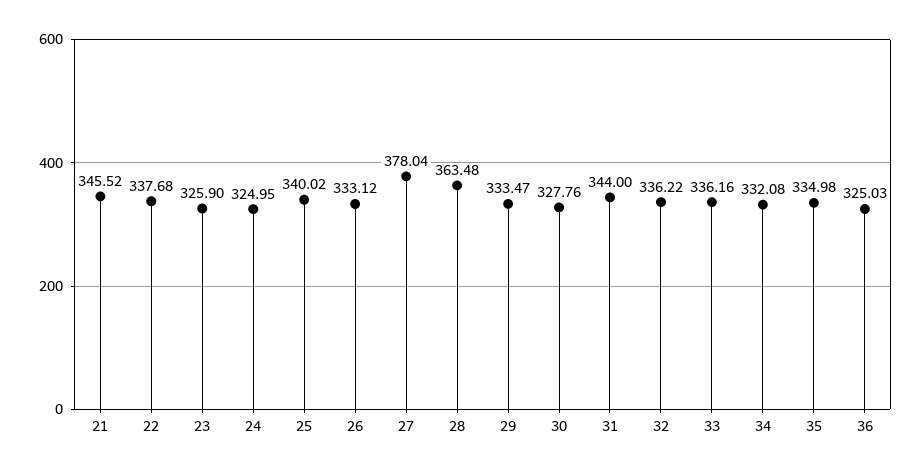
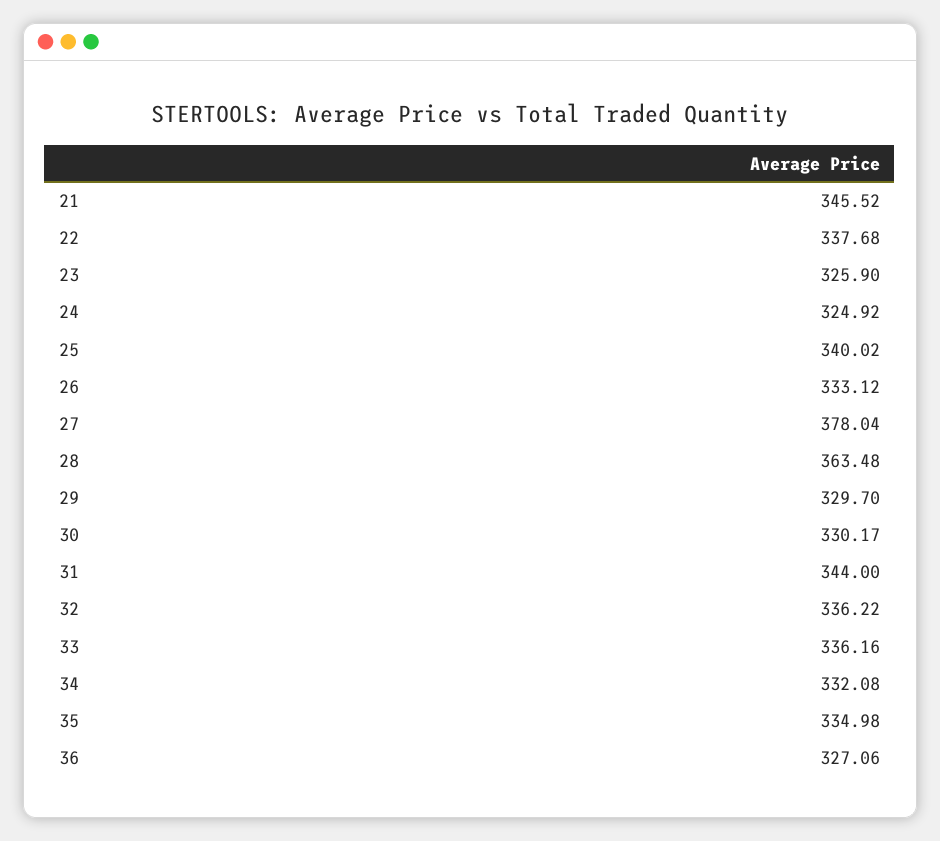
24: 324.95 -> 324.92
29: 333.47 -> 329.7
30: 327.76 -> 330.17
36: 325.03 -> 327.06

